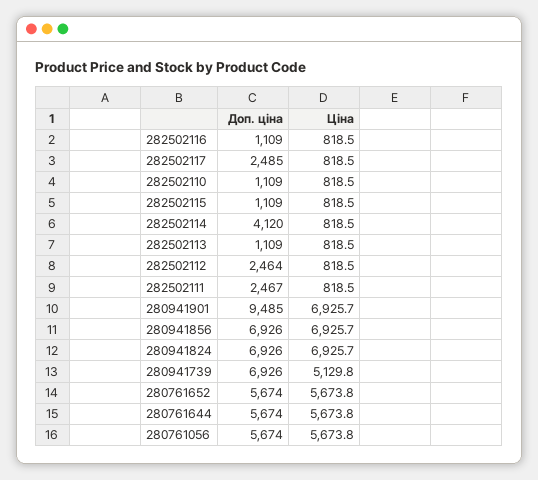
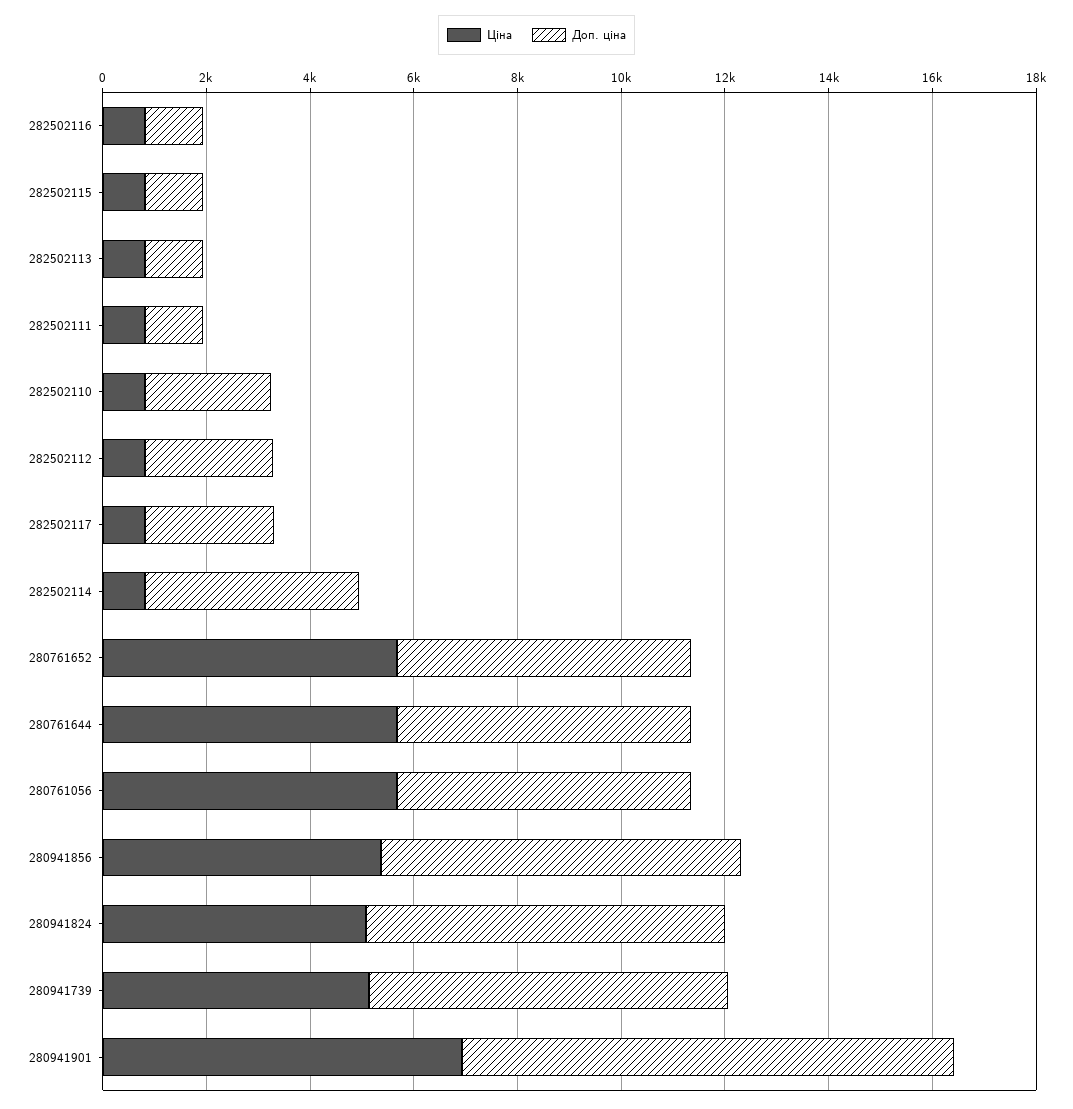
Доп. ціна, 282502110: 1109 -> 2500
Доп. ціна, 282502111: 2467 -> 1000
Ціна, 280941856: 6925.7 -> 5500
Ціна, 280941824: 6925.7 -> 5000

